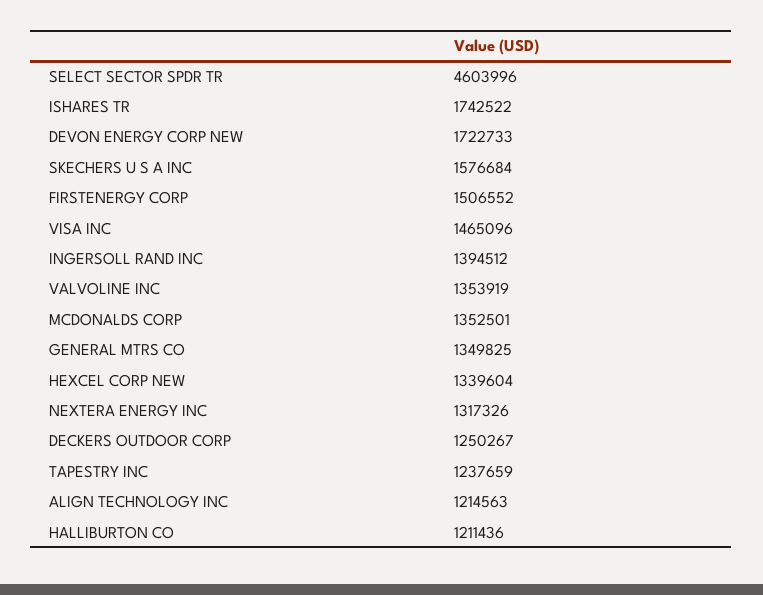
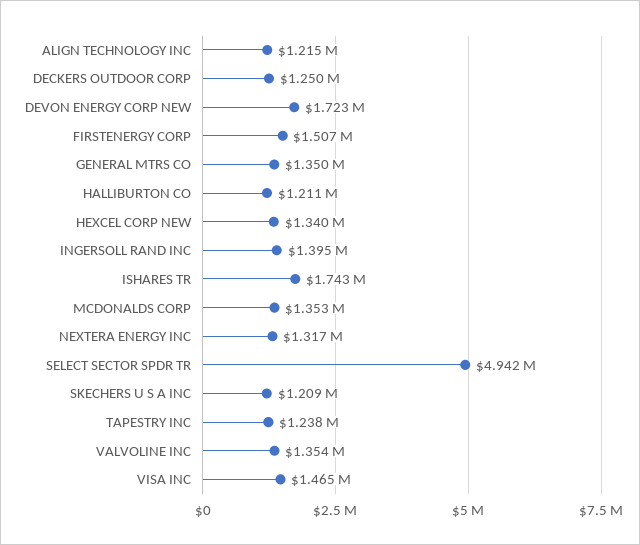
SELECT SECTOR SPDR TR: 4603996 -> 4942000
SKECHERS U S A INC: 1576684 -> 1209000

